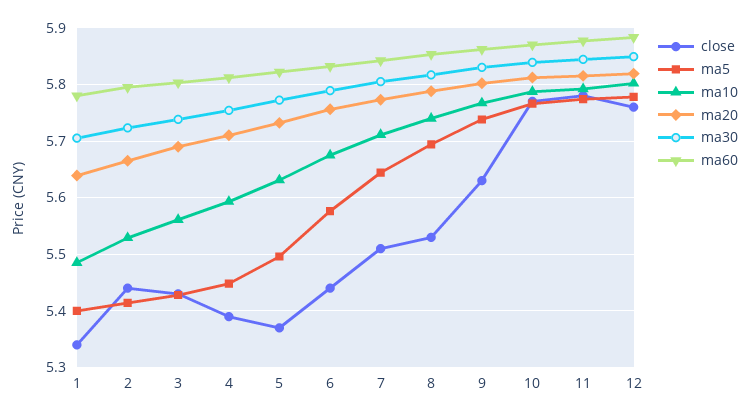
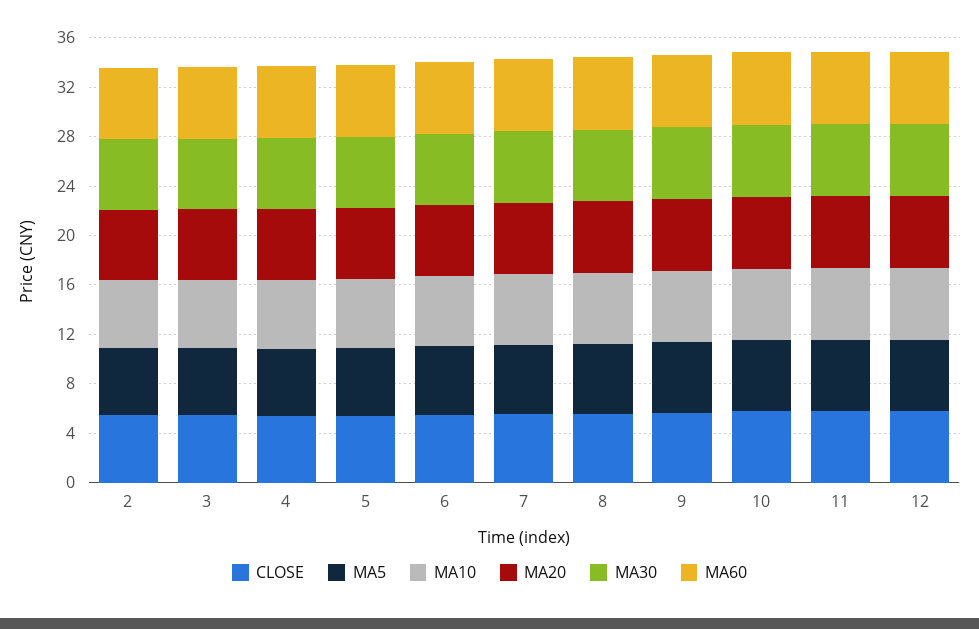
close, 1: 5.34 -> none
ma5, 1: 5.4 -> none
ma10, 1: 5.48 -> none
ma20, 1: 5.64 -> none
ma30, 1: 5.7 -> none
ma60, 1: 5.78 -> none

